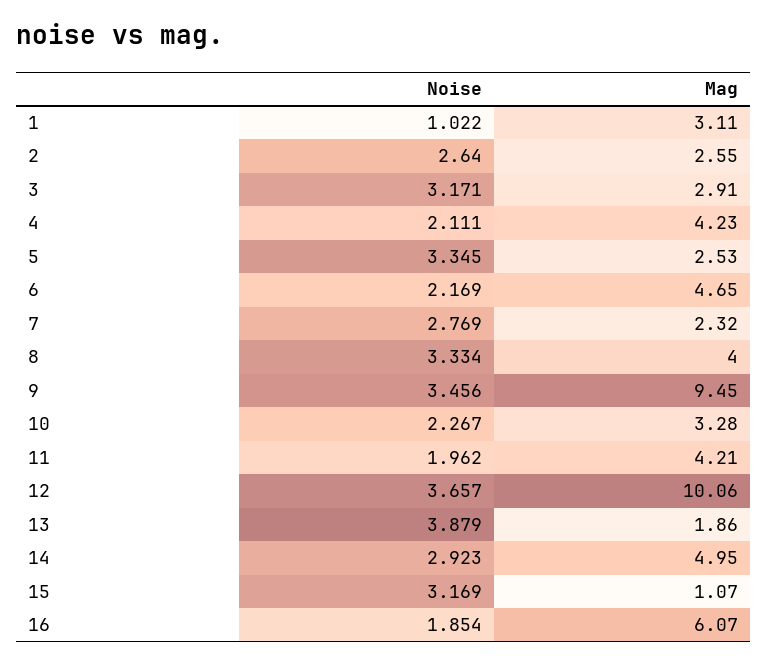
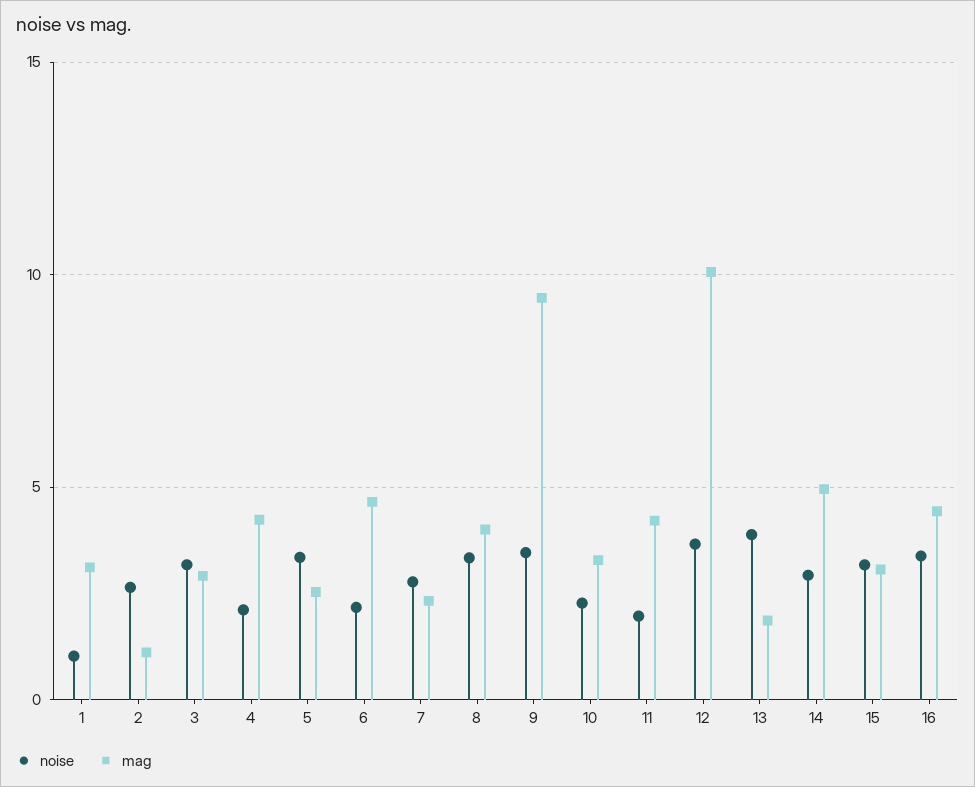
Mag, 2: 2.55 -> 1
Mag, 15: 1.07 -> 3
Noise, 16: 1.854 -> 3.5
Mag, 16: 6.07 -> 4.5

